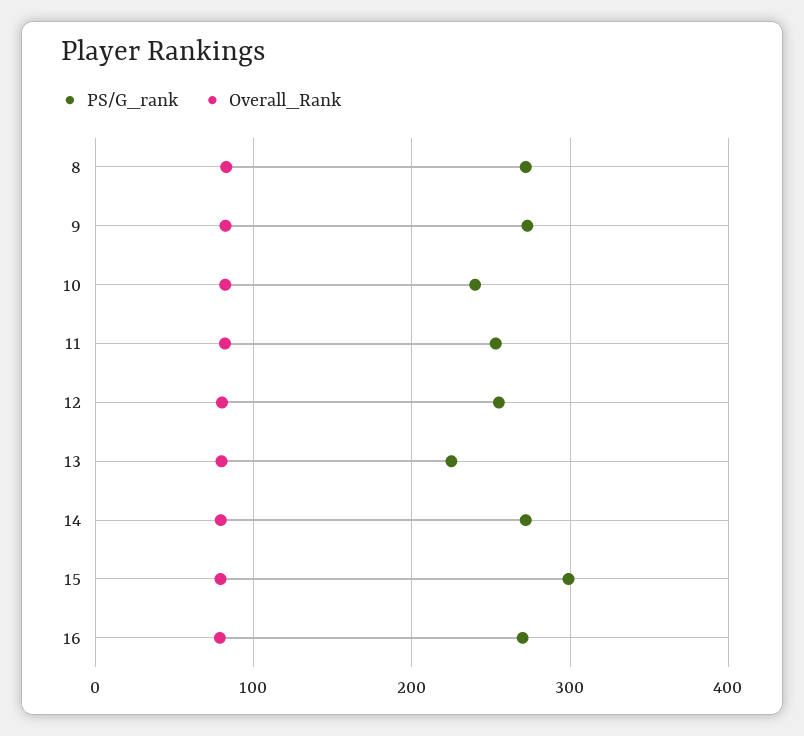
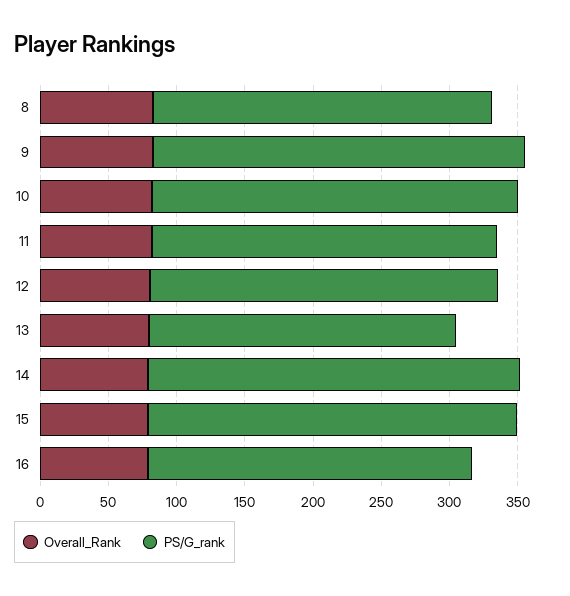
PS/G_rank, 8: 270 -> 250
PS/G_rank, 10: 240 -> 270
PS/G_rank, 15: 300 -> 270
PS/G_rank, 16: 270 -> 240

